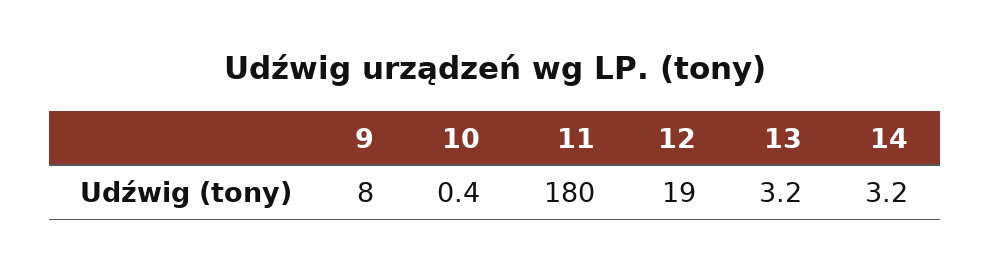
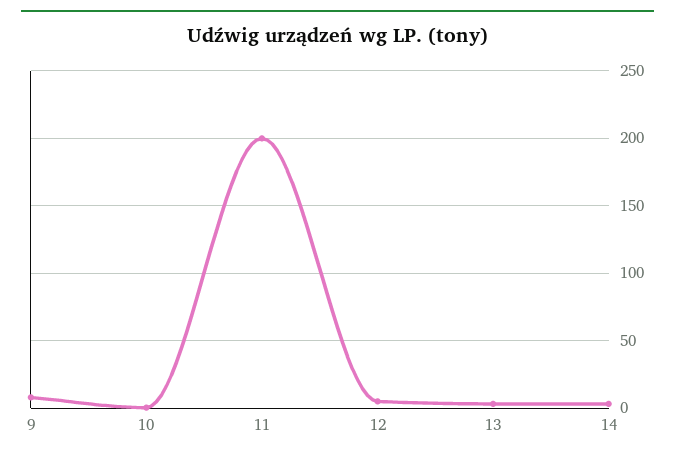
11: 180 -> 200
12: 19 -> 5

